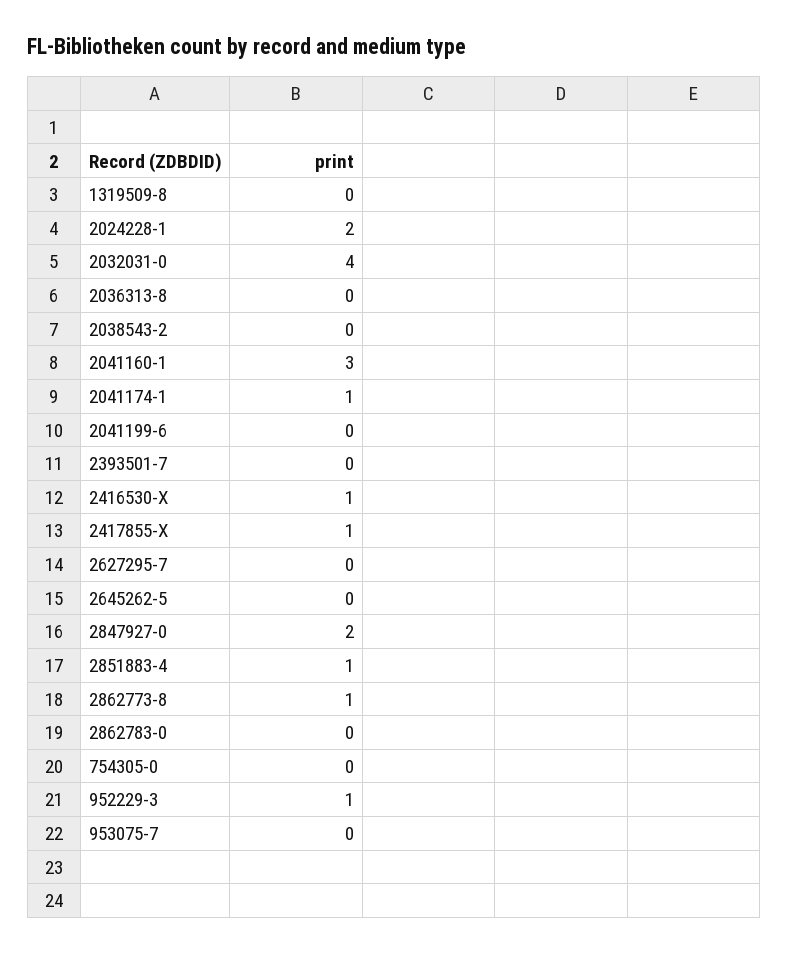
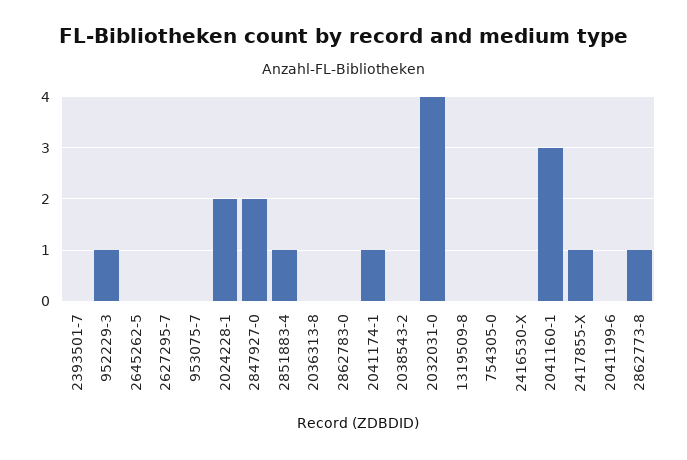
2416530-X: 1 -> 0

